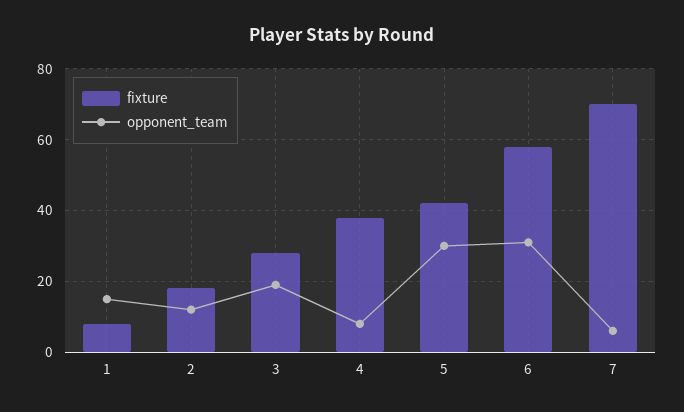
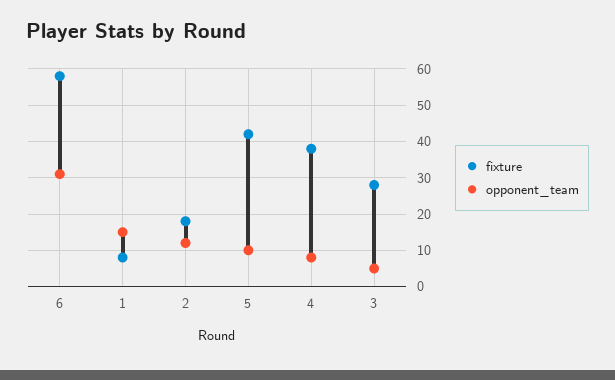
opponent_team, 3: 20 -> 5
opponent_team, 5: 30 -> 10
fixture, 7: 70 -> none
opponent_team, 7: 5 -> none

